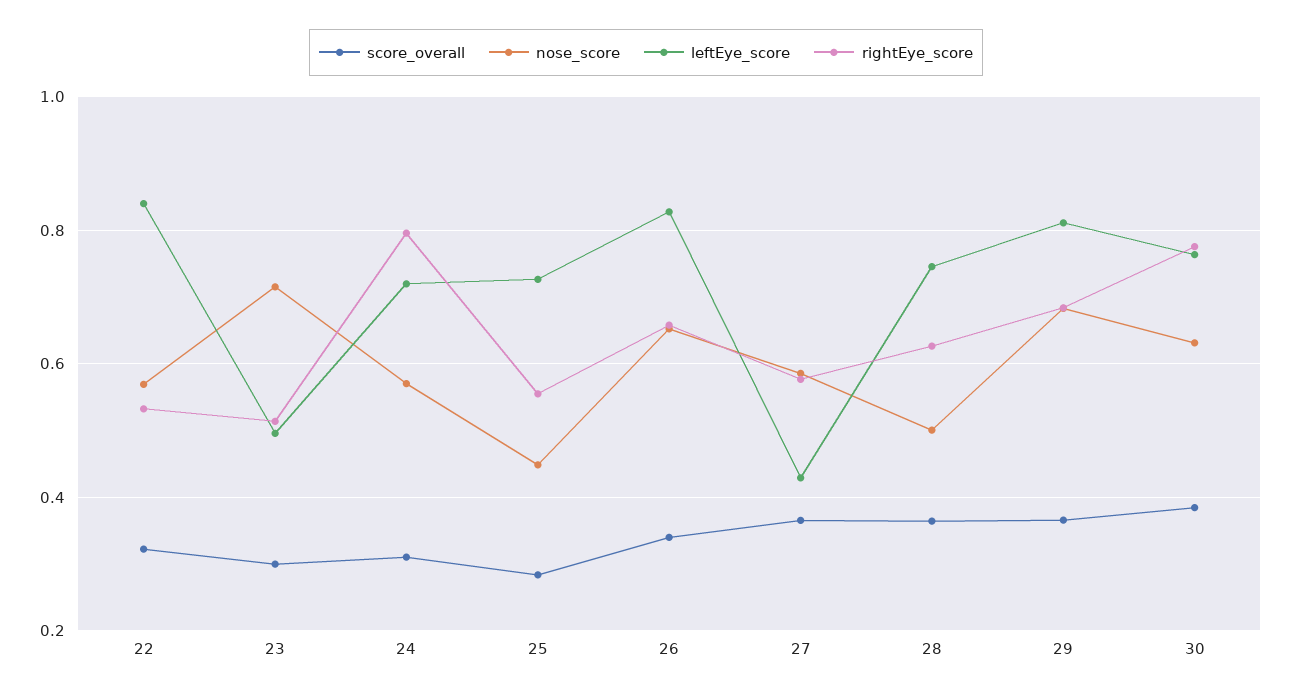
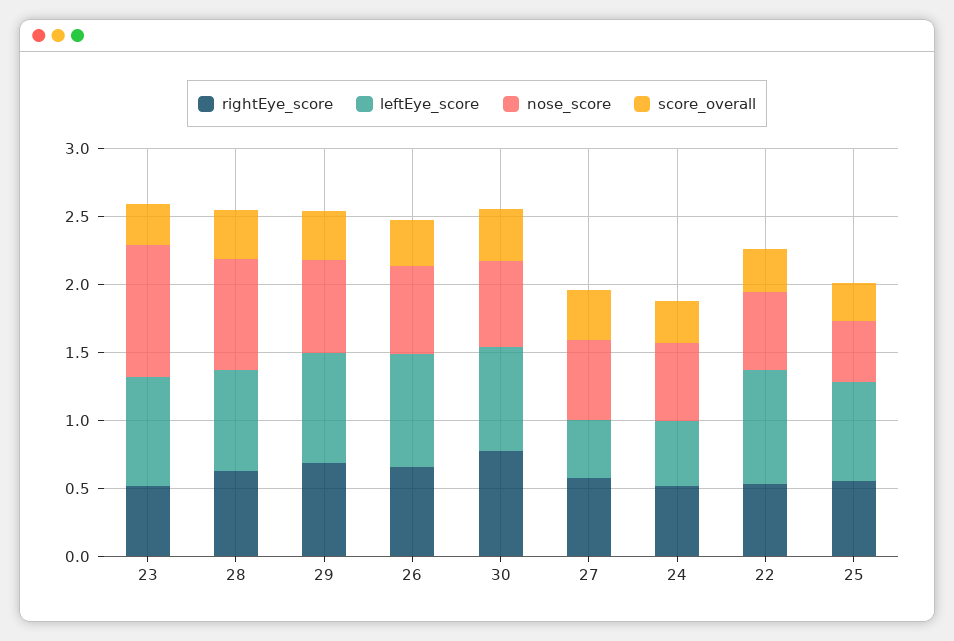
nose_score, 23: 0.72 -> 1
leftEye_score, 23: 0.5 -> 0.8
leftEye_score, 24: 0.72 -> 0.5
rightEye_score, 24: 0.8 -> 0.5
nose_score, 28: 0.5 -> 0.8

